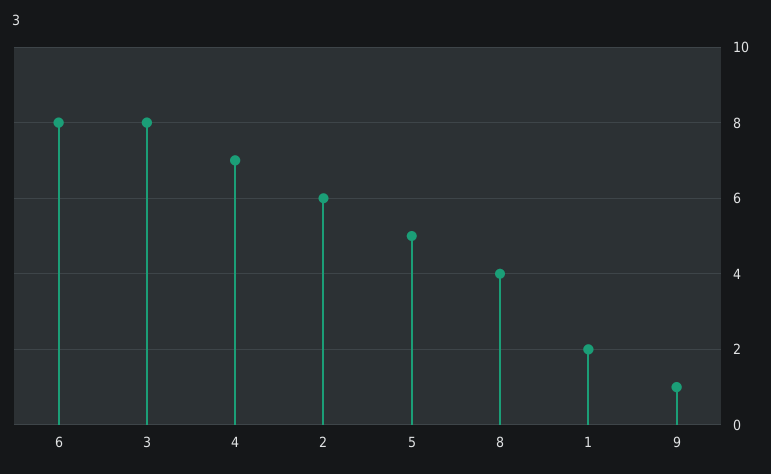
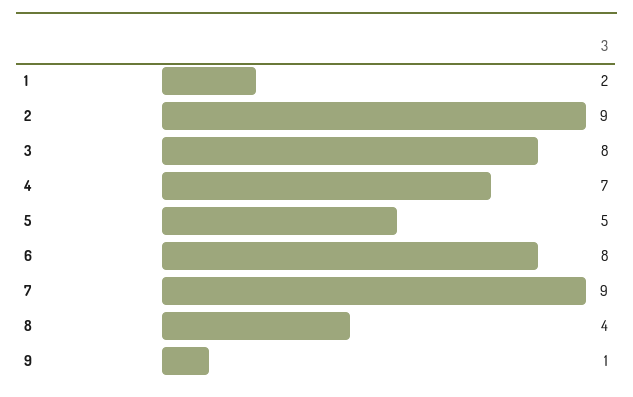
2: 6 -> 9
7: none -> 9

